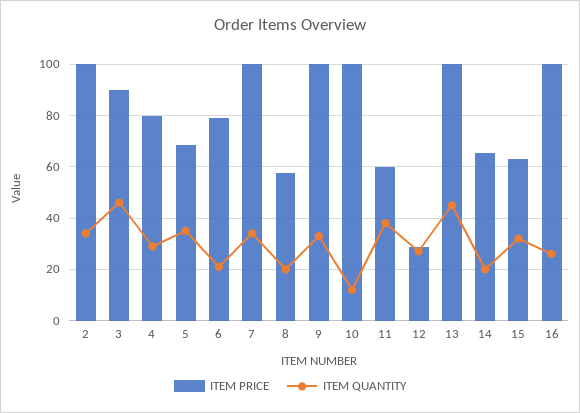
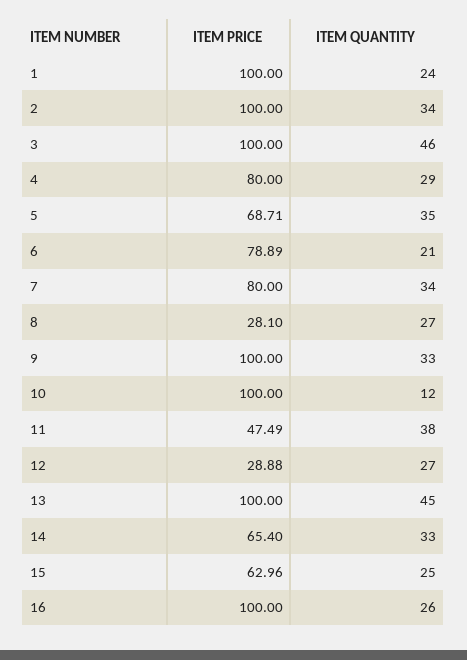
ITEM PRICE, 3: 90 -> 100
ITEM PRICE, 7: 100 -> 80
ITEM PRICE, 8: 57.5 -> 28.1
ITEM QUANTITY, 8: 20 -> 27
ITEM PRICE, 11: 60 -> 47.49
ITEM QUANTITY, 14: 20 -> 33
ITEM QUANTITY, 15: 32.5 -> 25
ITEM PRICE, 1: none -> 100
ITEM QUANTITY, 1: none -> 24

